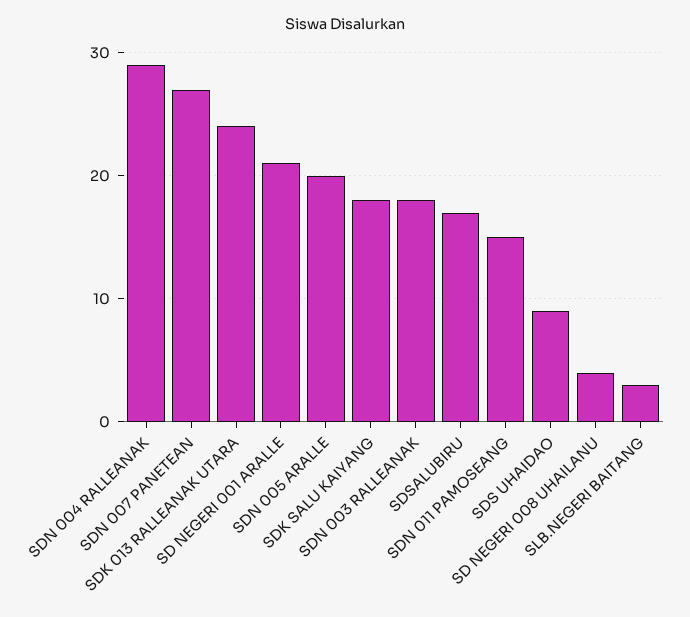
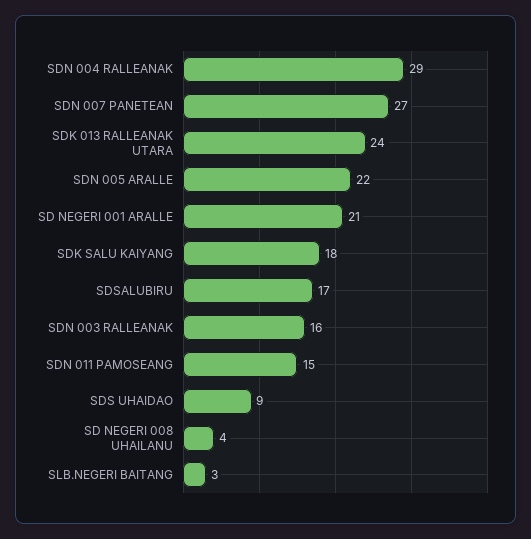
SDN 005 ARALLE: 20 -> 22
SDN 003 RALLEANAK: 18 -> 16

